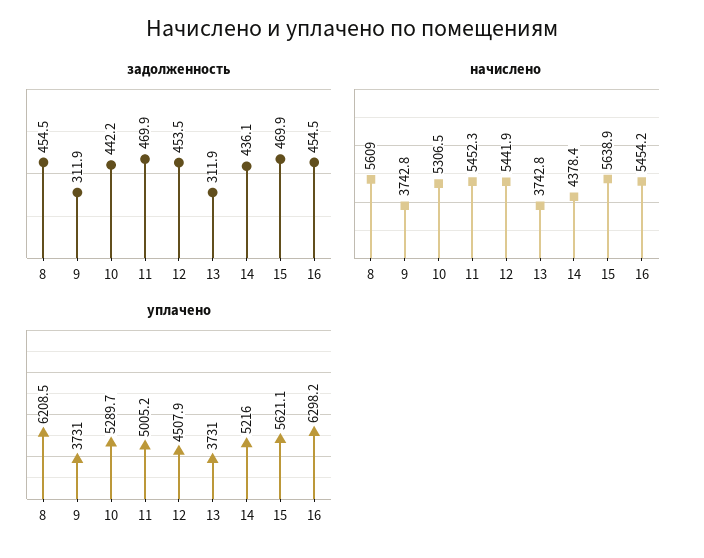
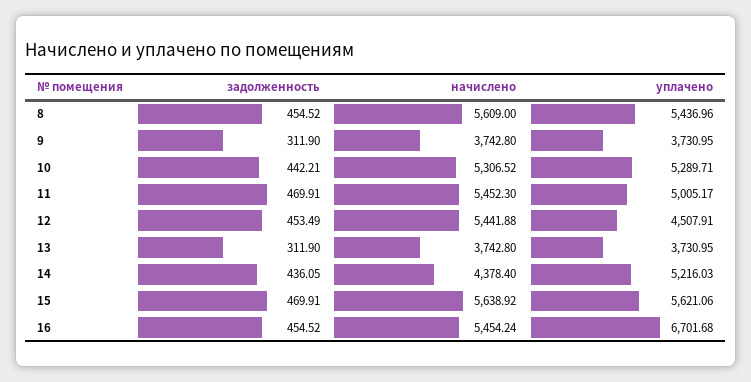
уплачено, 8: 6208.5 -> 5436.96
уплачено, 16: 6298.2 -> 6701.68

